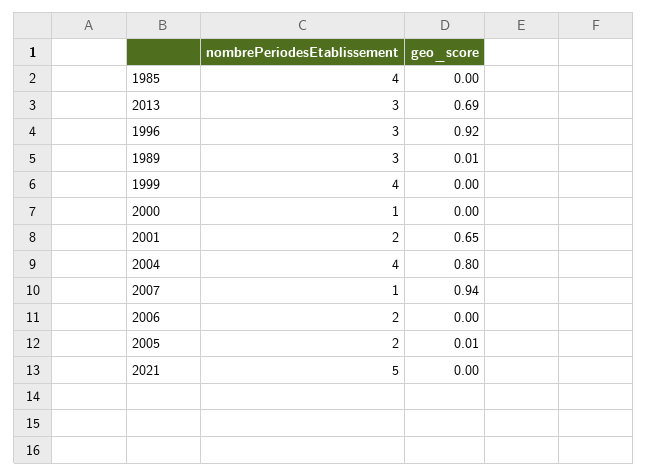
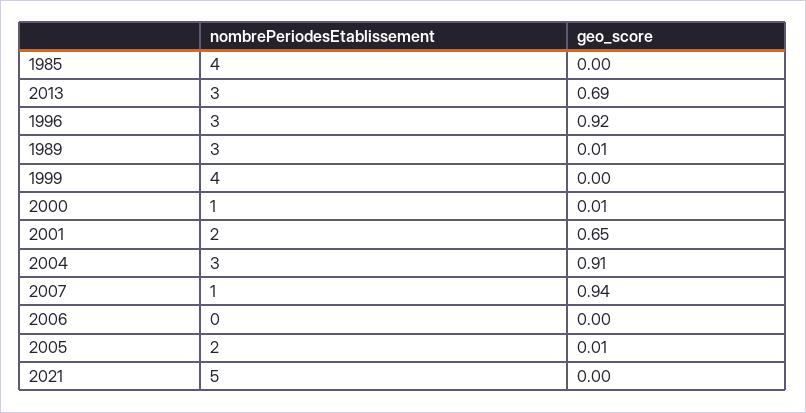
geo_score, 2000: 0 -> 0.01
nombrePeriodesEtablissement, 2004: 4 -> 3
geo_score, 2004: 0.8 -> 0.91
nombrePeriodesEtablissement, 2006: 2 -> 0

